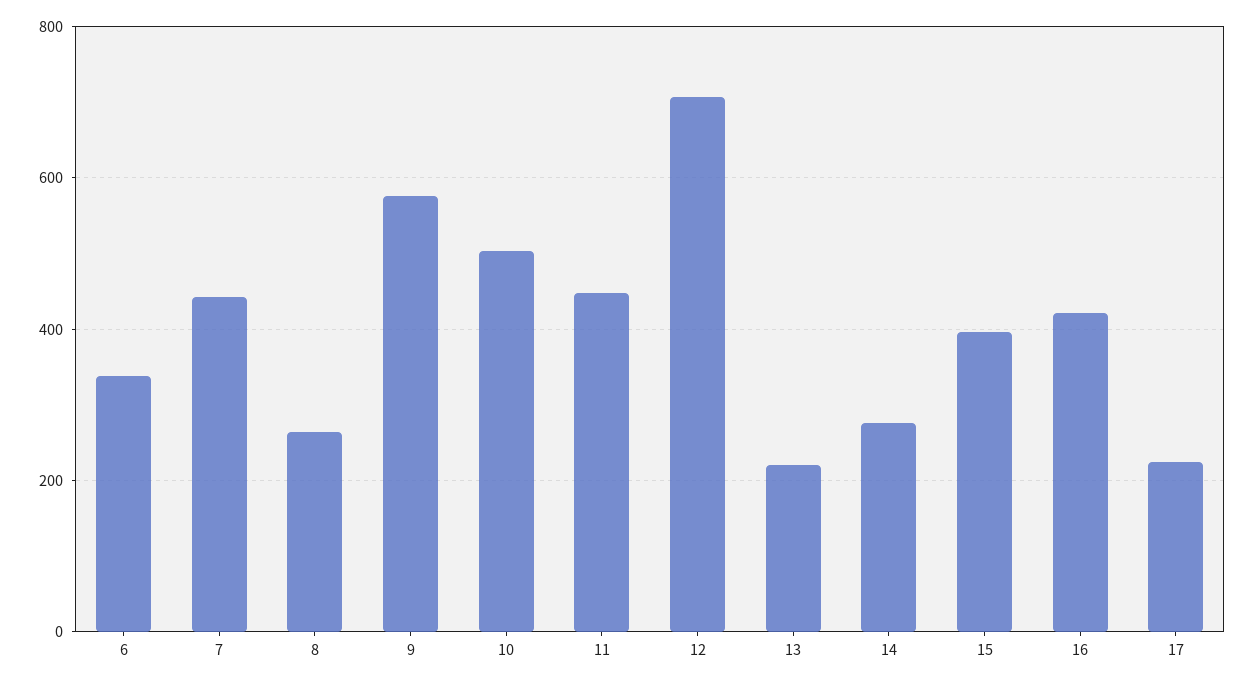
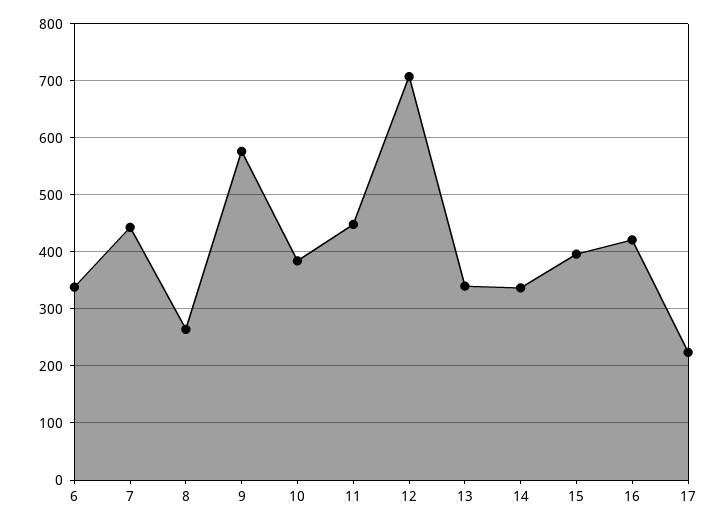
10: 500 -> 380
13: 220 -> 340
14: 280 -> 340

